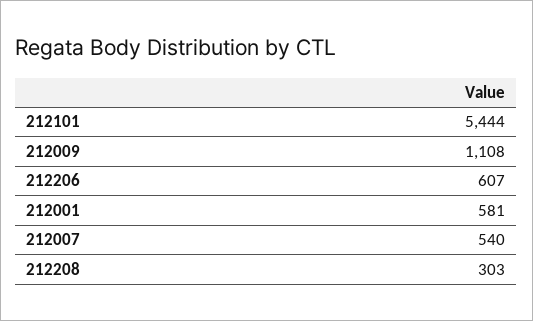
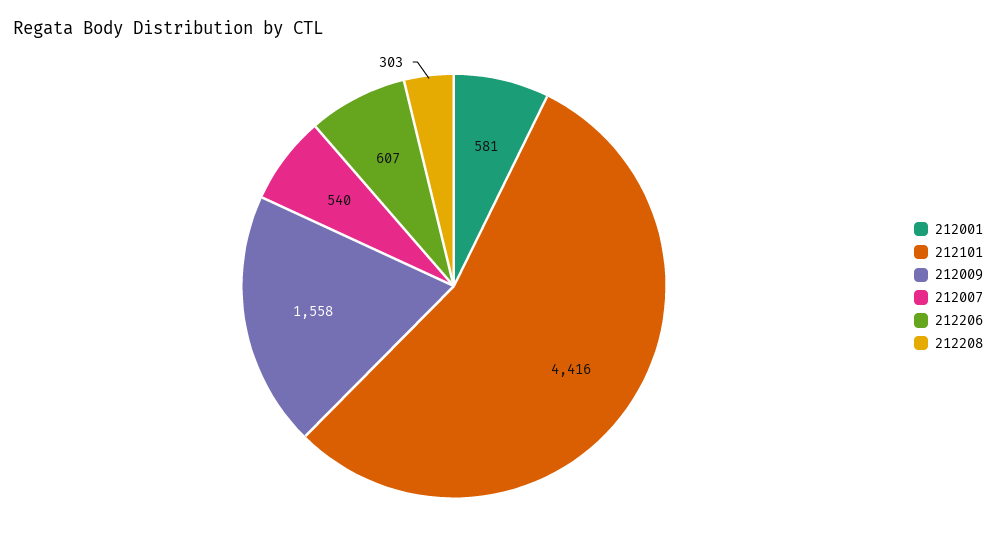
212101: 5444 -> 4416
212009: 1108 -> 1558

